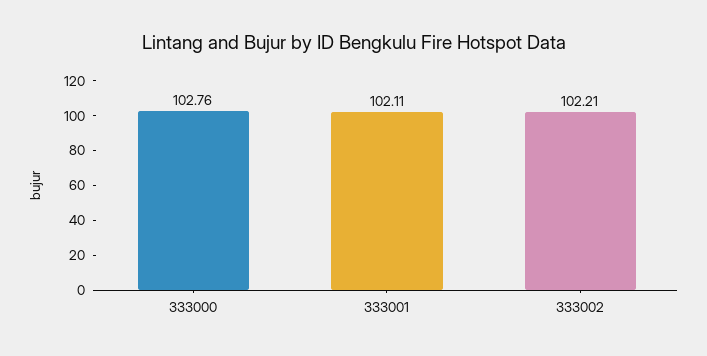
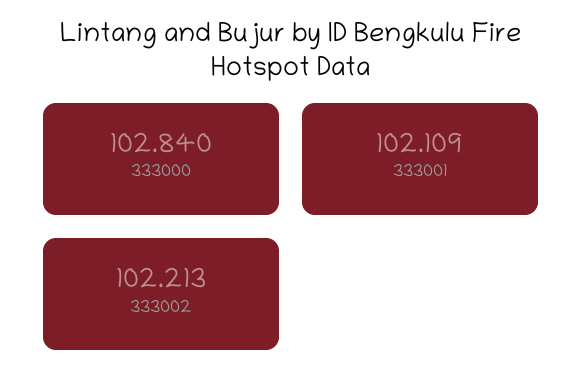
333000: 102.76 -> 102.84

